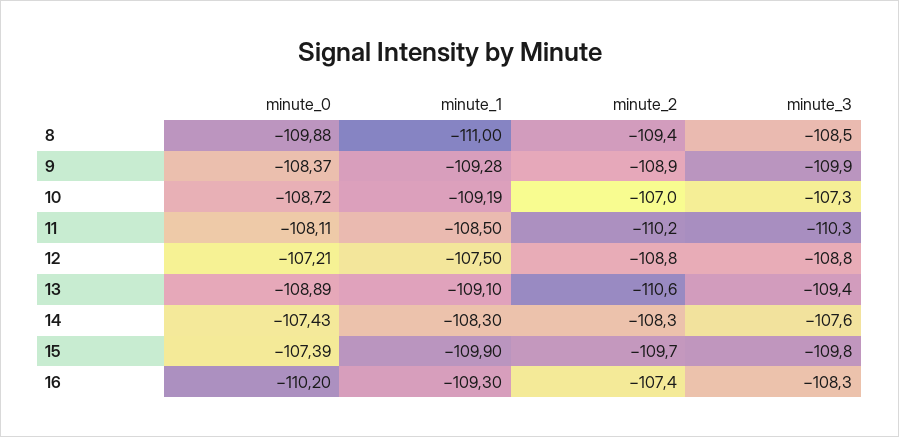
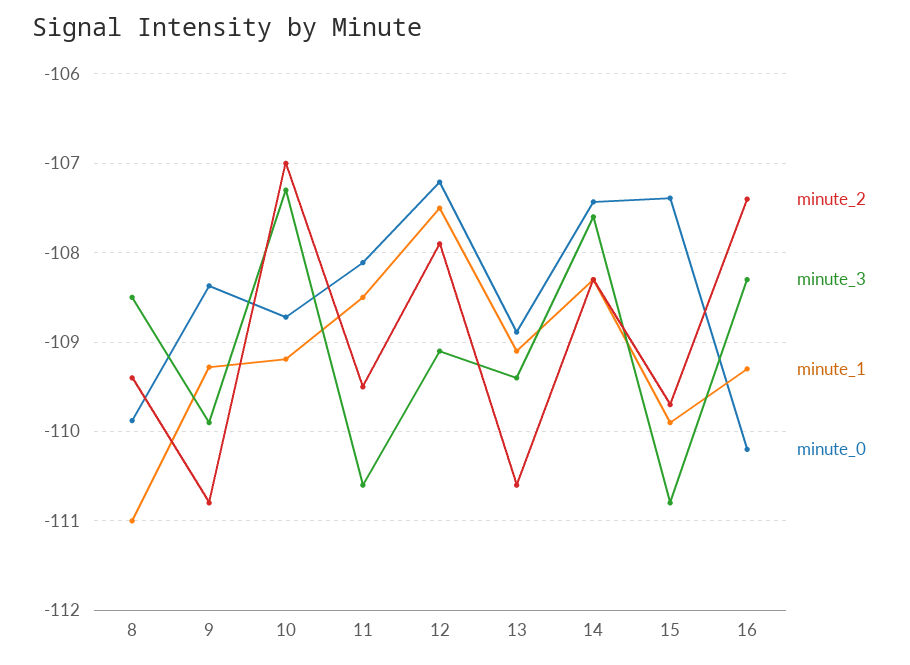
minute_2, 9: -108.9 -> -110.8
minute_2, 11: -110.2 -> -109.5
minute_3, 11: -110.3 -> -110.6
minute_2, 12: -108.8 -> -107.9
minute_3, 12: -108.8 -> -109.1
minute_3, 15: -109.8 -> -110.8

